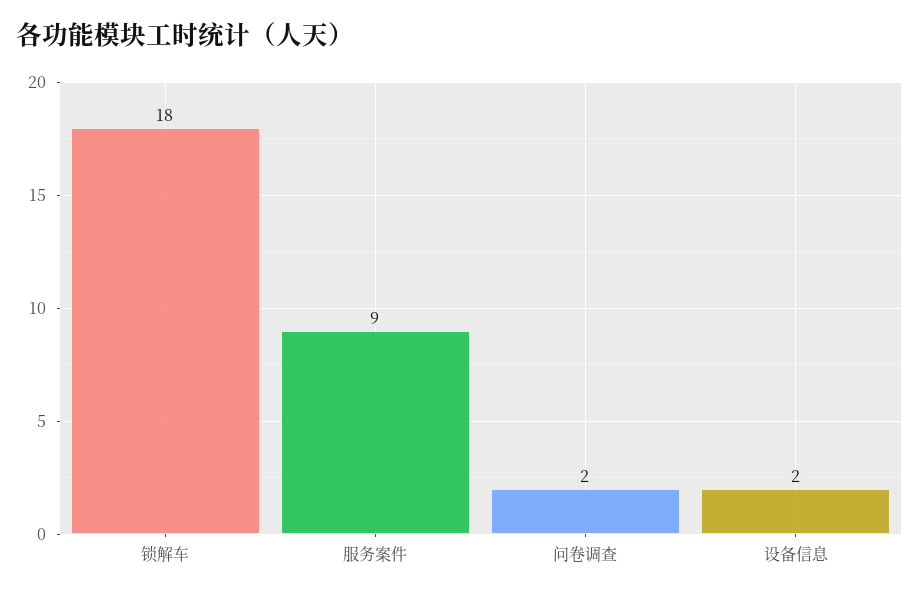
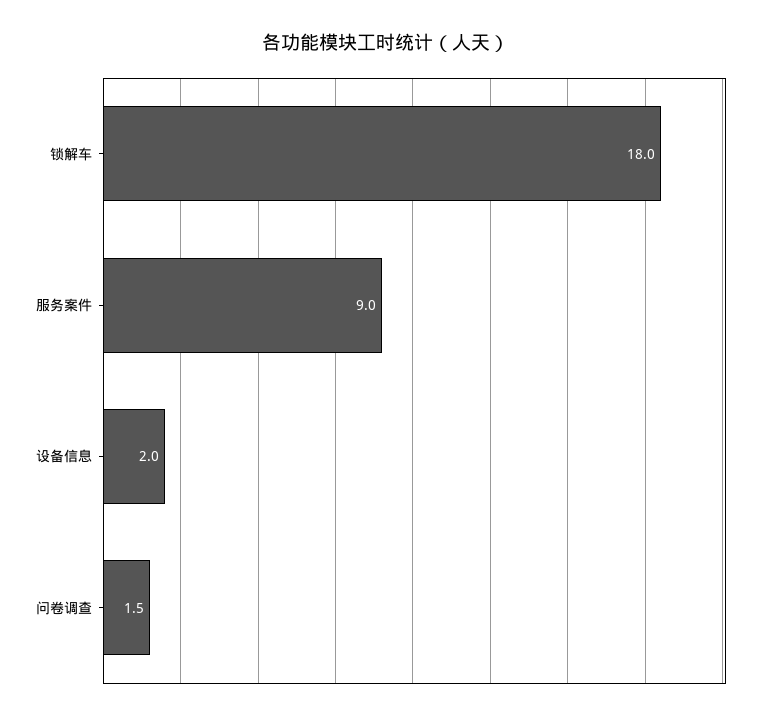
问卷调查: 2 -> 1.5

